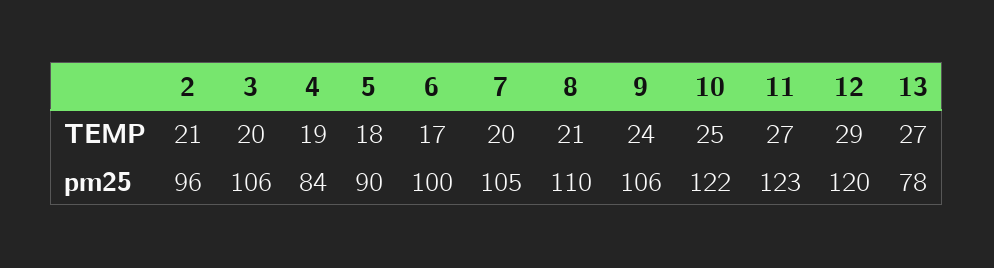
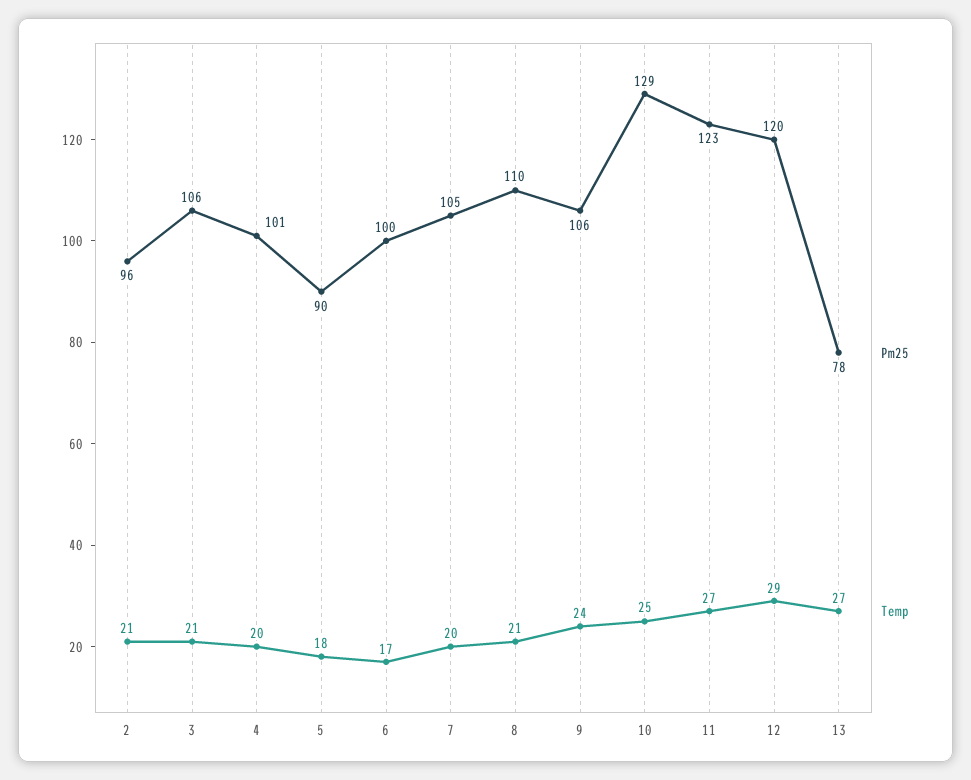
TEMP, 3: 20 -> 21
TEMP, 4: 19 -> 20
pm25, 4: 84 -> 101
pm25, 10: 122 -> 129

